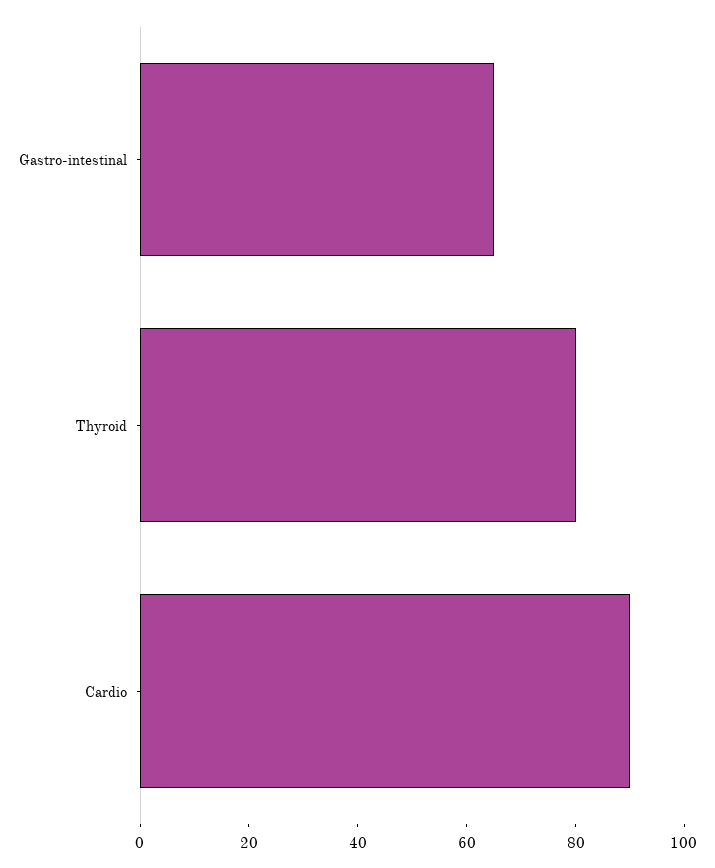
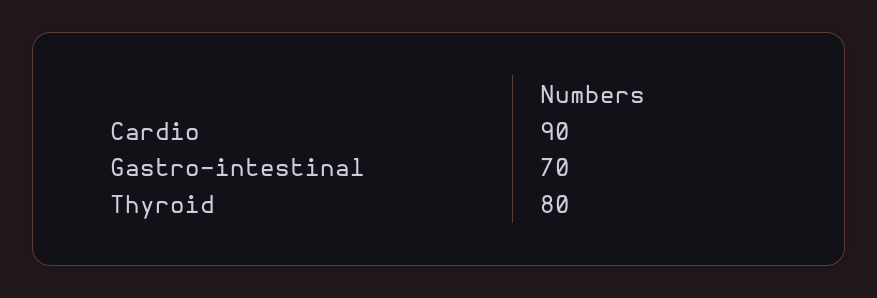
Gastro-intestinal: 65 -> 70

